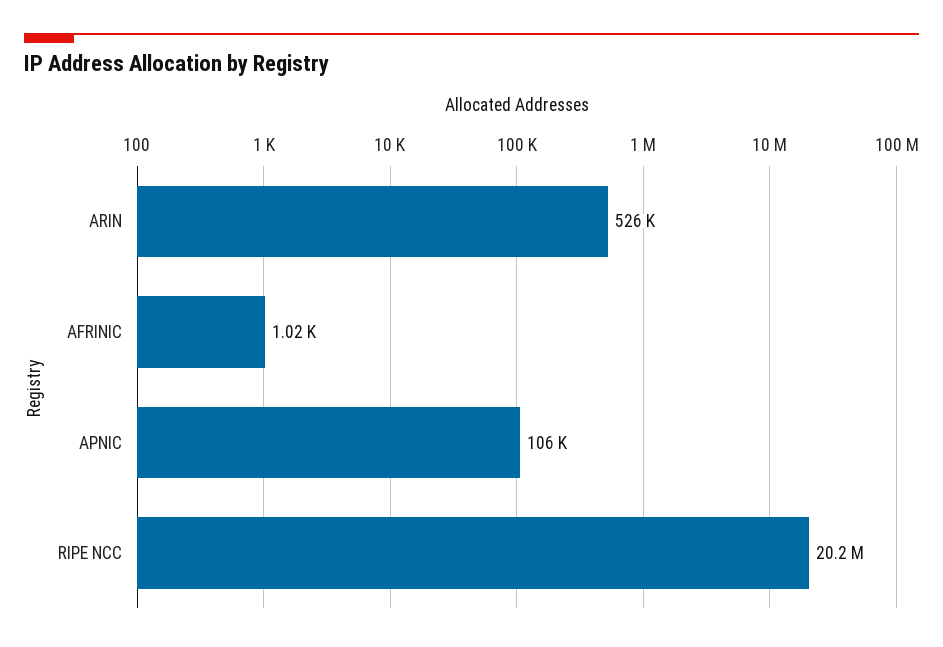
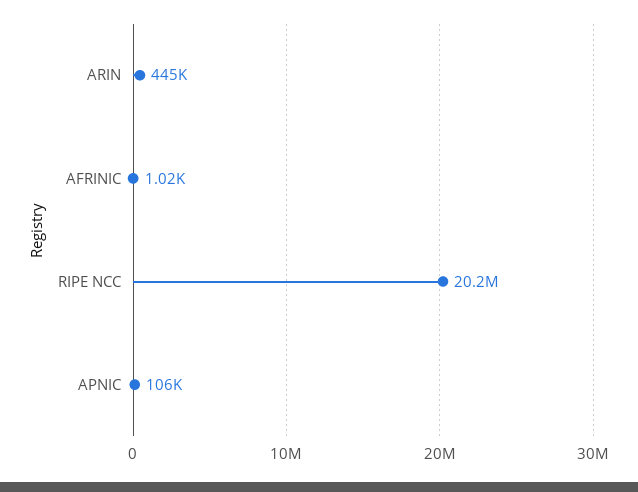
ARIN: 526000 -> 445000

